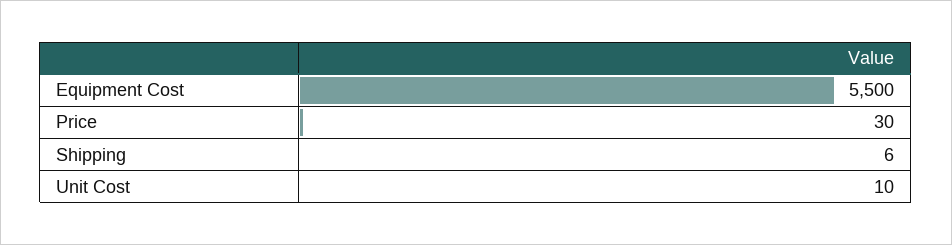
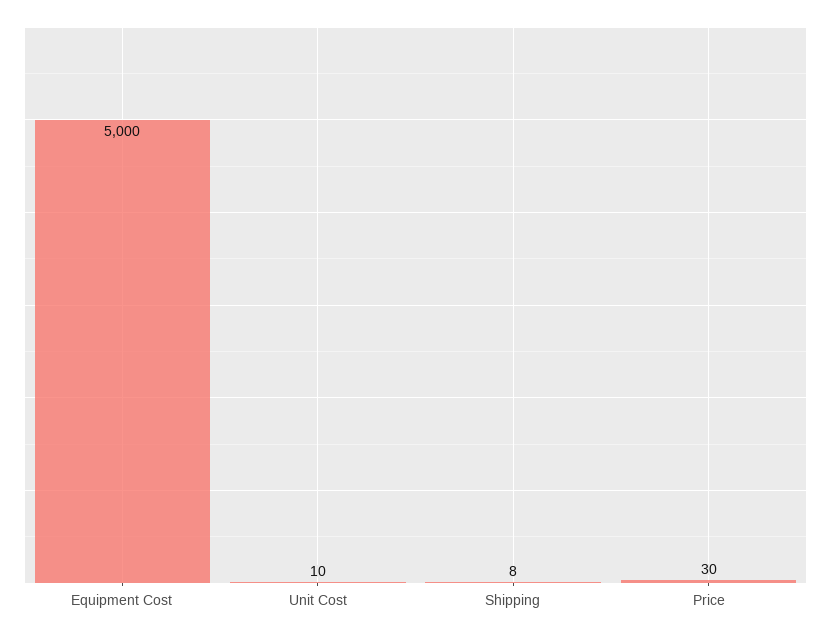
Equipment Cost: 5500 -> 5000
Shipping: 6 -> 8

